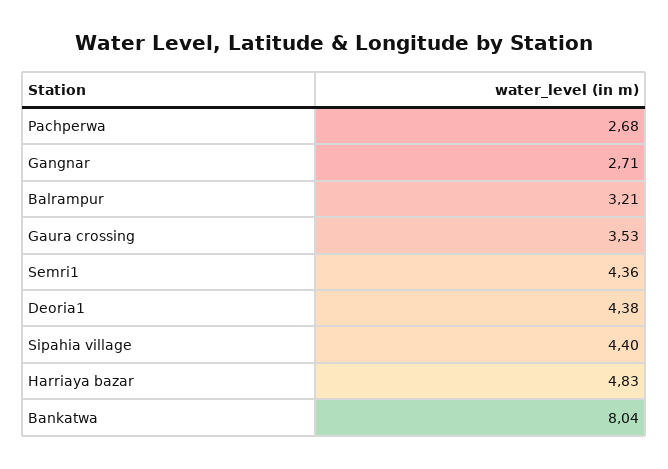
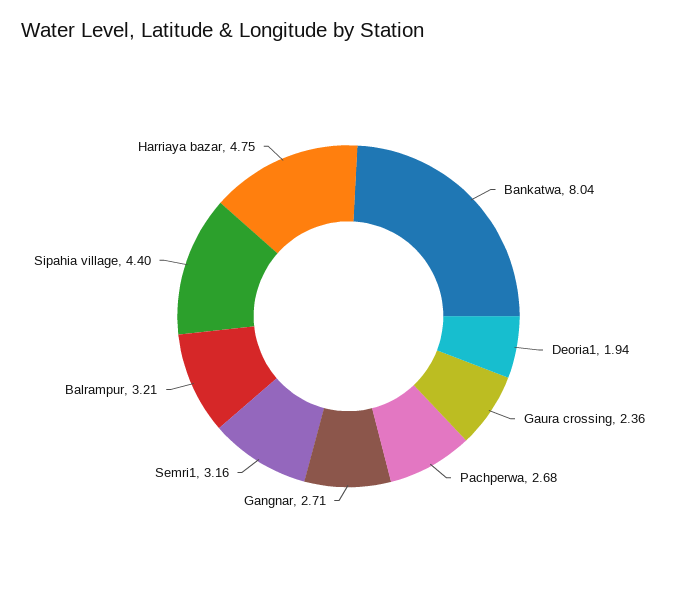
Gaura crossing: 3.53 -> 2.36
Semri1: 4.36 -> 3.16
Deoria1: 4.38 -> 1.94
Harriaya bazar: 4.83 -> 4.75

